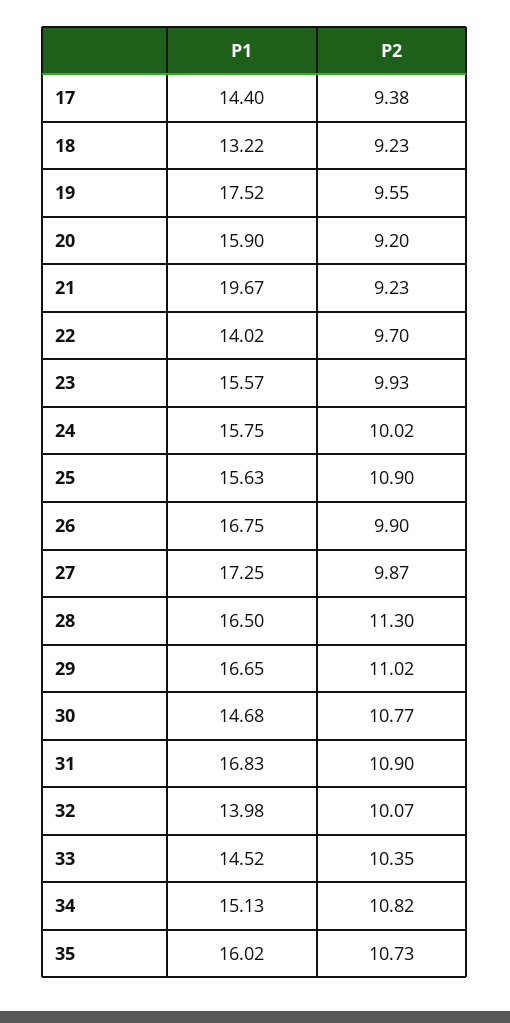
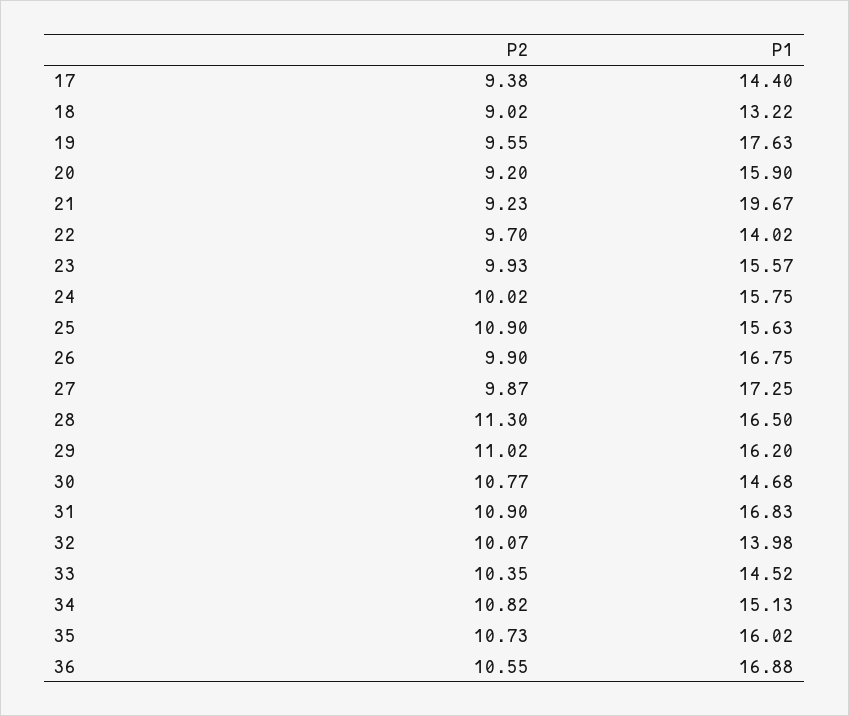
P2, 18: 9.23 -> 9.02
P1, 19: 17.52 -> 17.63
P1, 29: 16.65 -> 16.2
P2, 36: none -> 10.55
P1, 36: none -> 16.88

